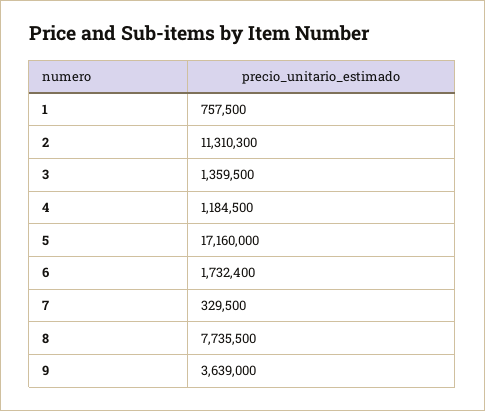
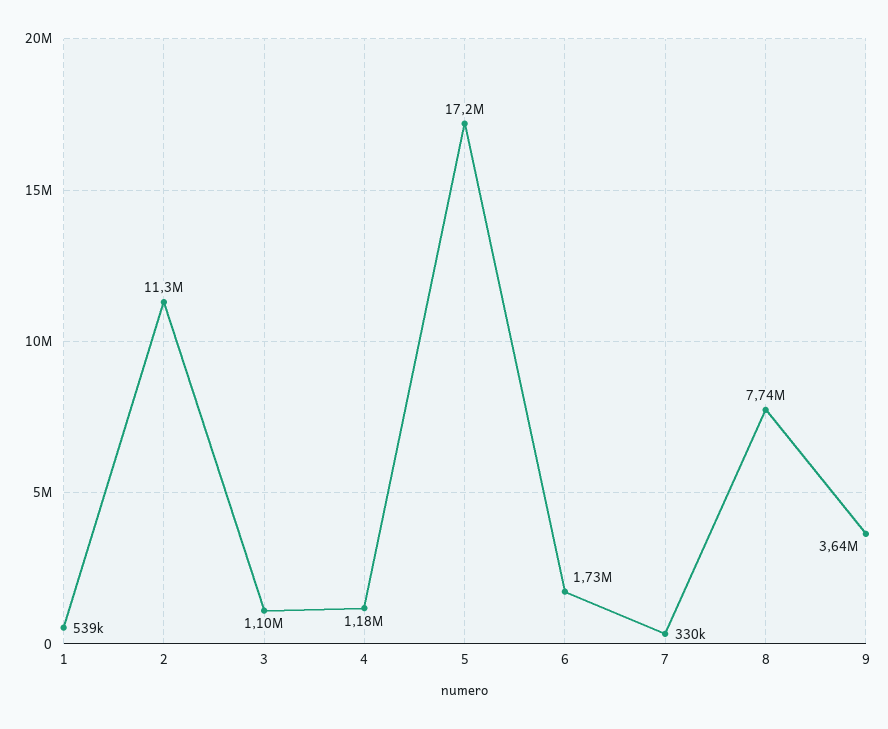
1: 757500 -> 539000
3: 1359500 -> 1100000

